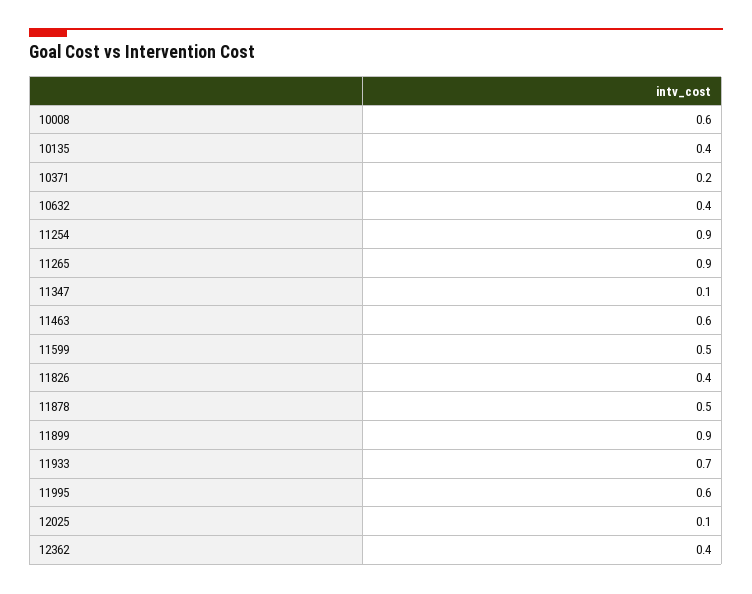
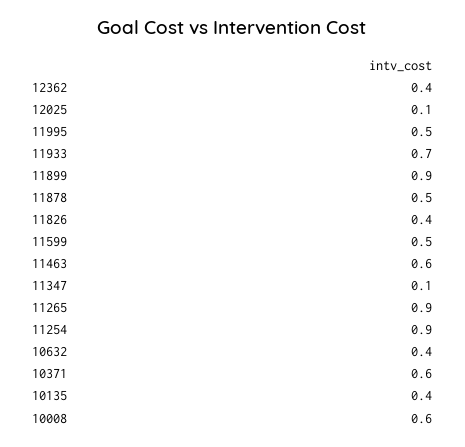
10371: 0.2 -> 0.6
11995: 0.6 -> 0.5

